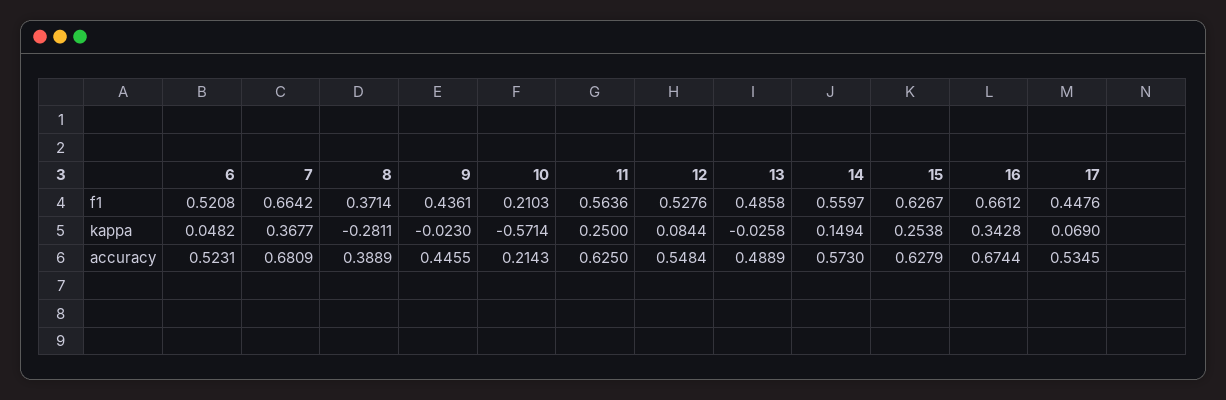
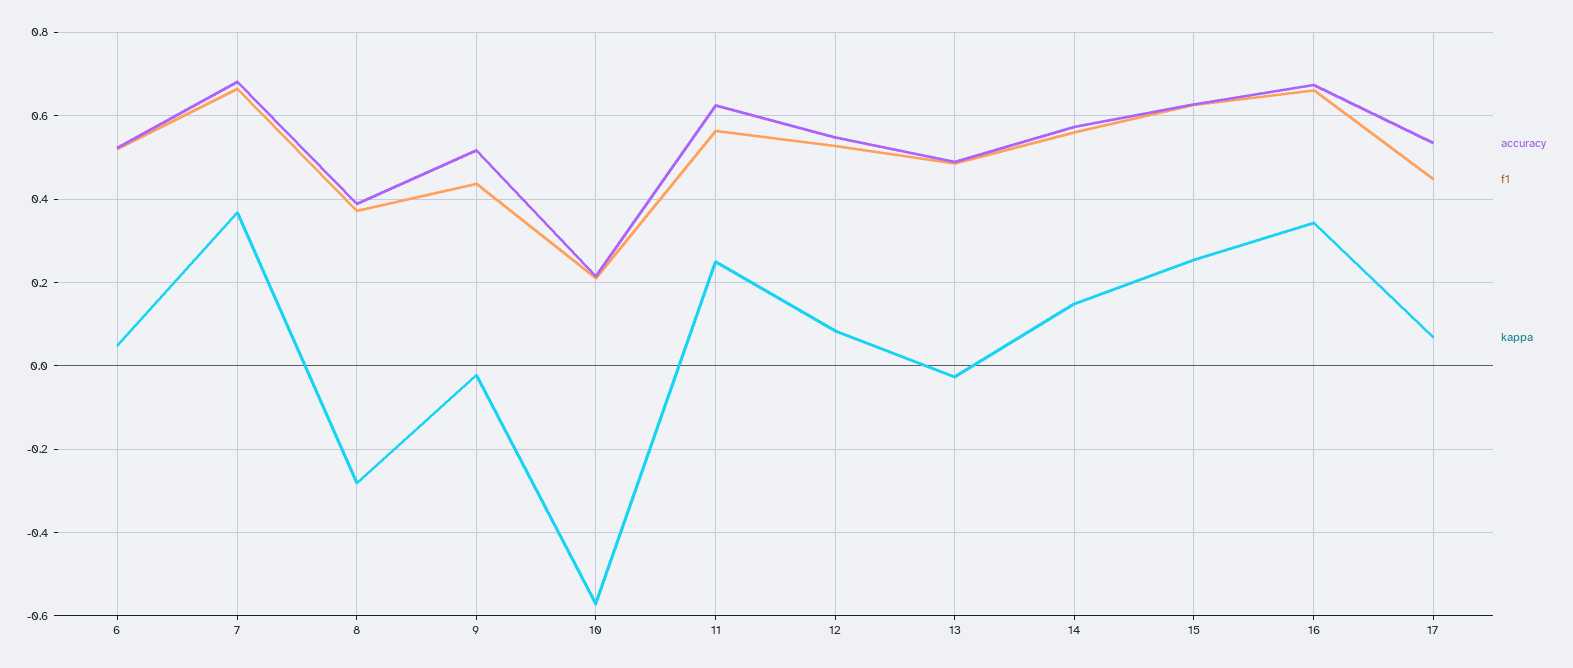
accuracy, 9: 0.4455 -> 0.52

